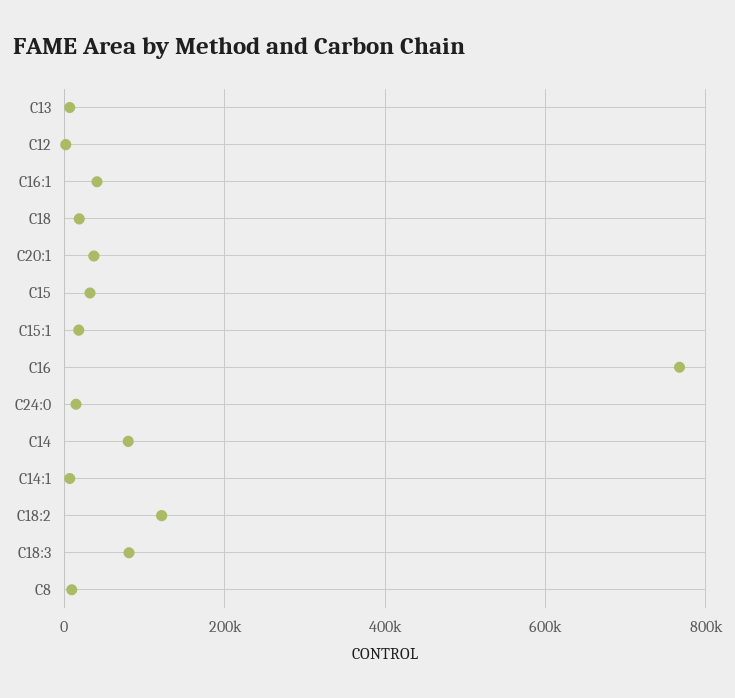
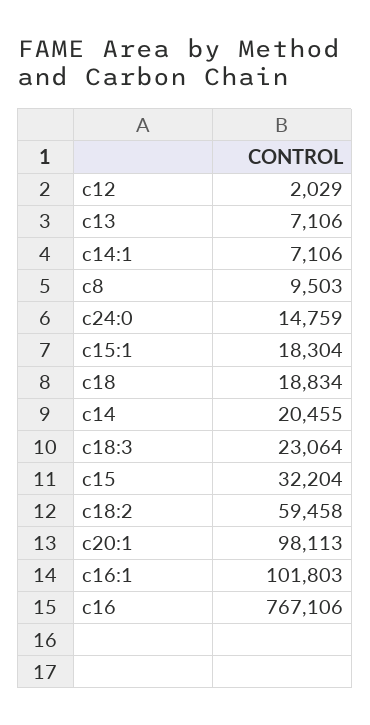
C16:1: 40000 -> 101803
C20:1: 40000 -> 98113
C14: 80000 -> 20455
C18:2: 120000 -> 59458
C18:3: 80000 -> 23064

